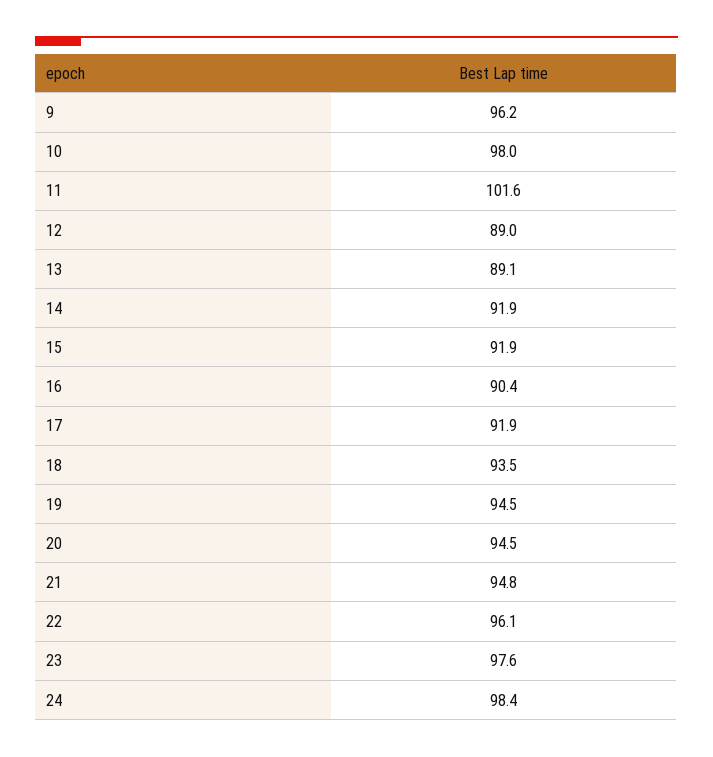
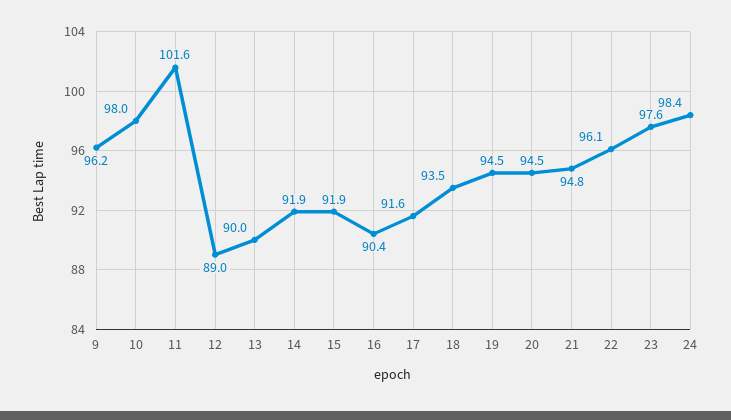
13: 89.1 -> 90
17: 91.9 -> 91.6

